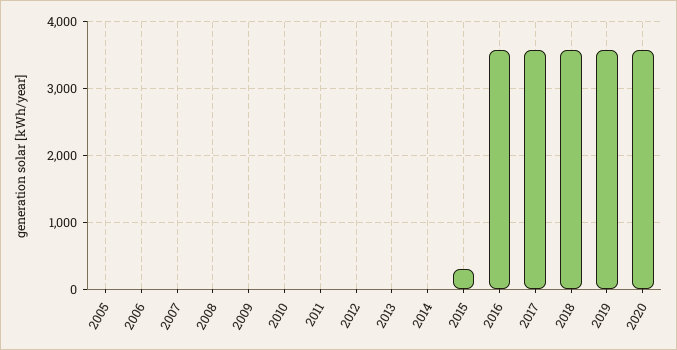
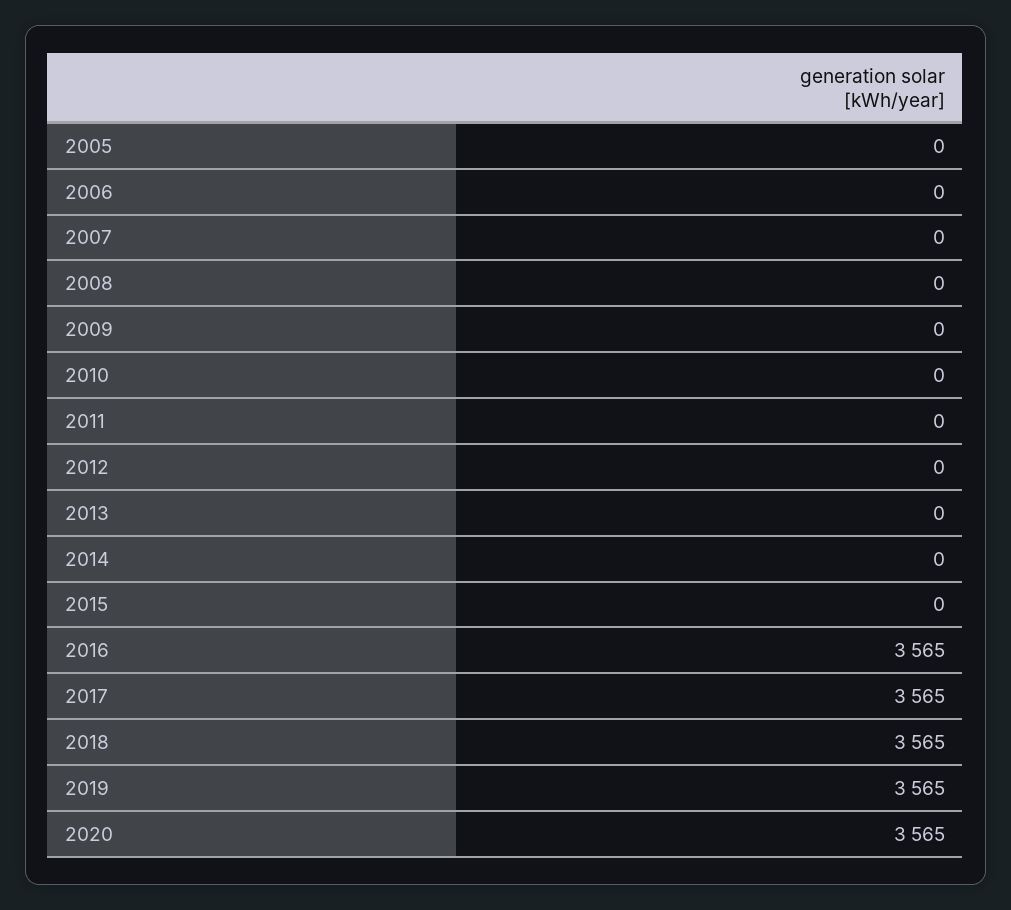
2015: 300 -> 0

